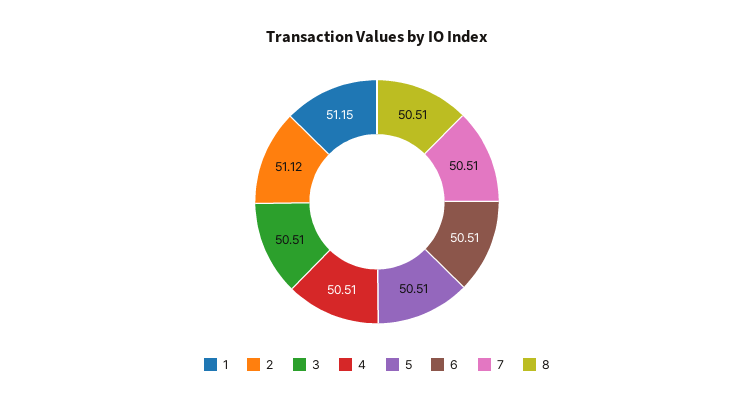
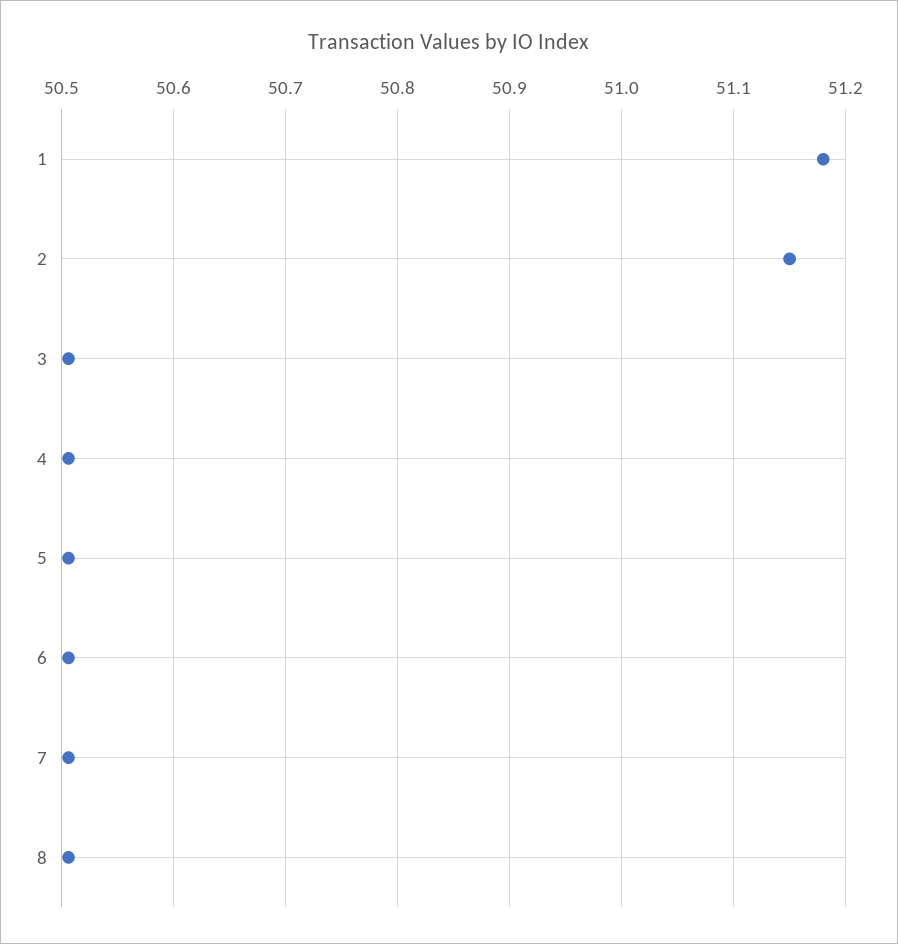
1: 51.15 -> 51.18
2: 51.12 -> 51.15

